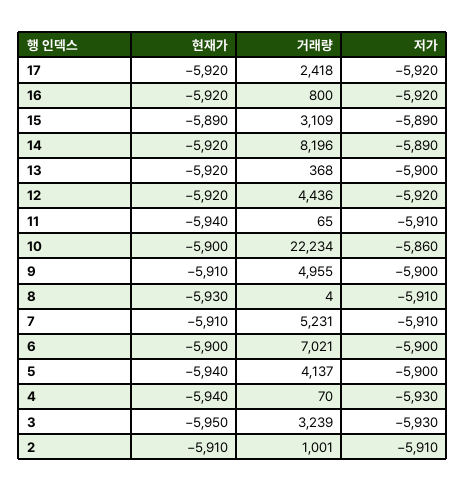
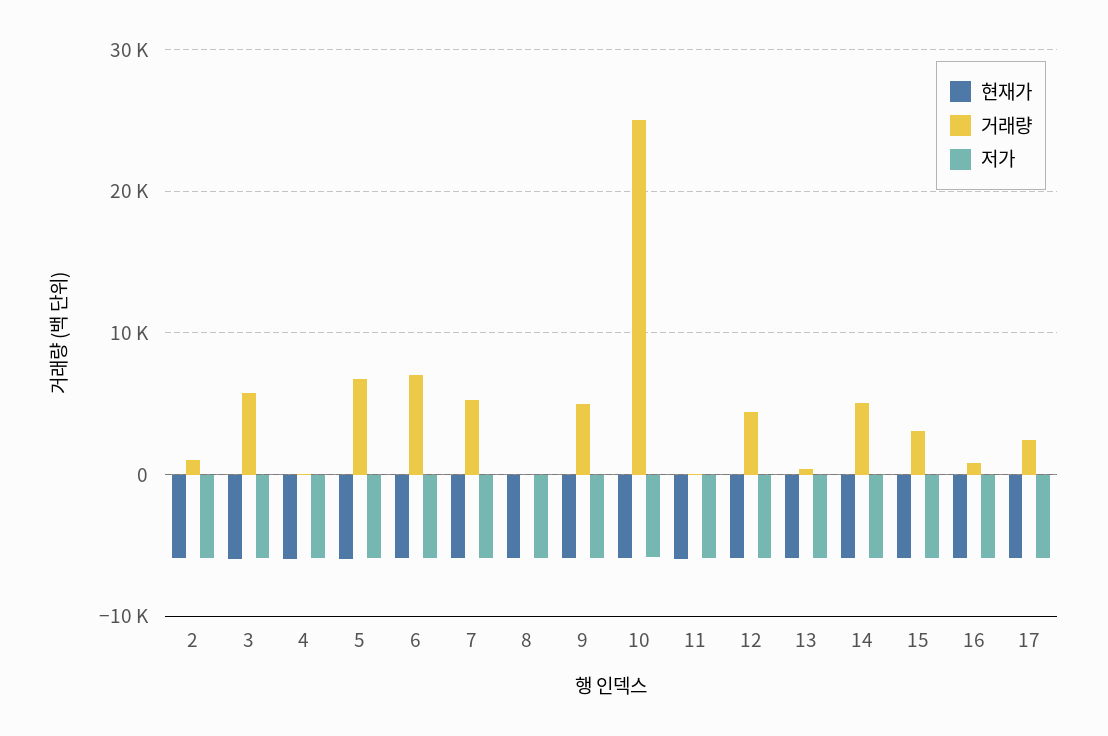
거래량, 14: 8196 -> 5000
거래량, 10: 22234 -> 25000
거래량, 5: 4137 -> 7000
거래량, 3: 3239 -> 6000

